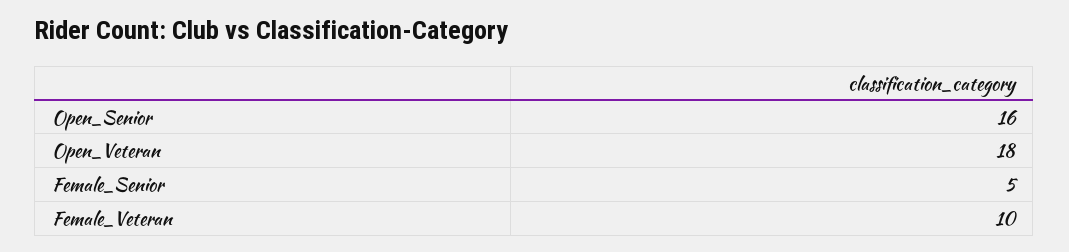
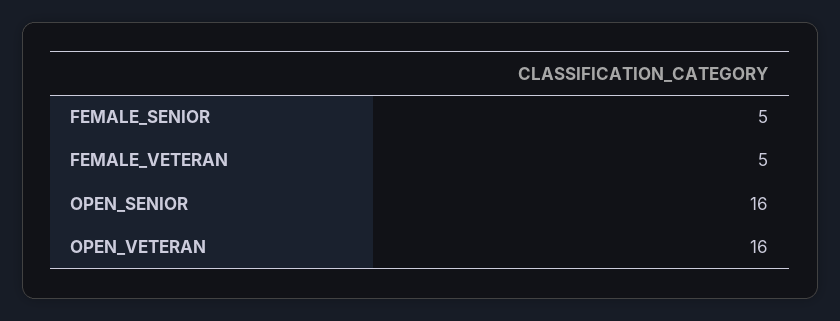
Open_Veteran: 18 -> 16
Female_Veteran: 10 -> 5

